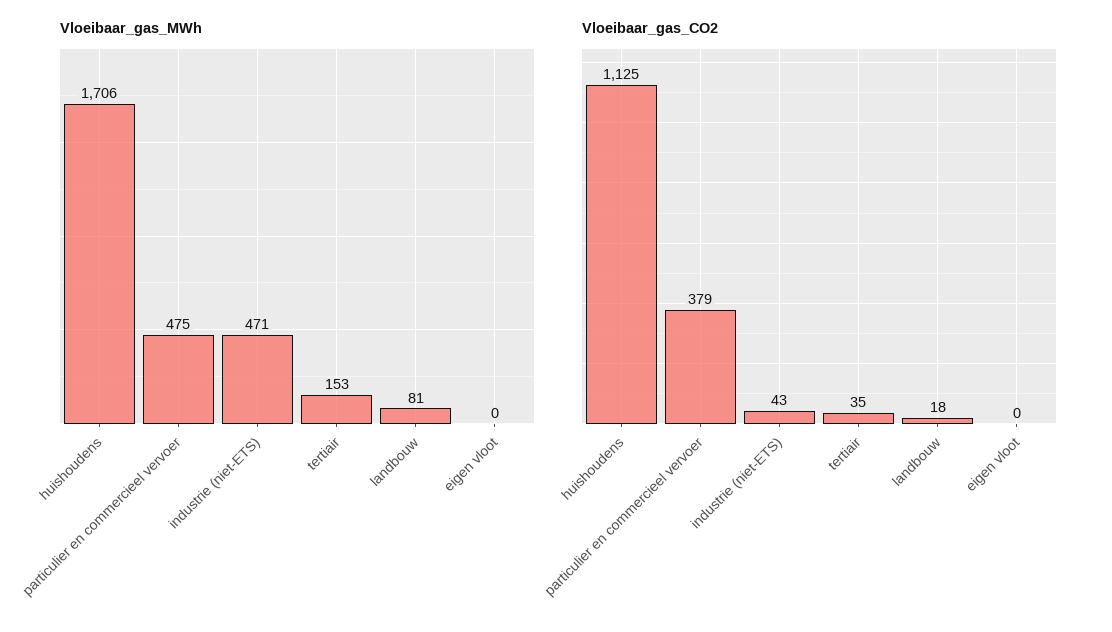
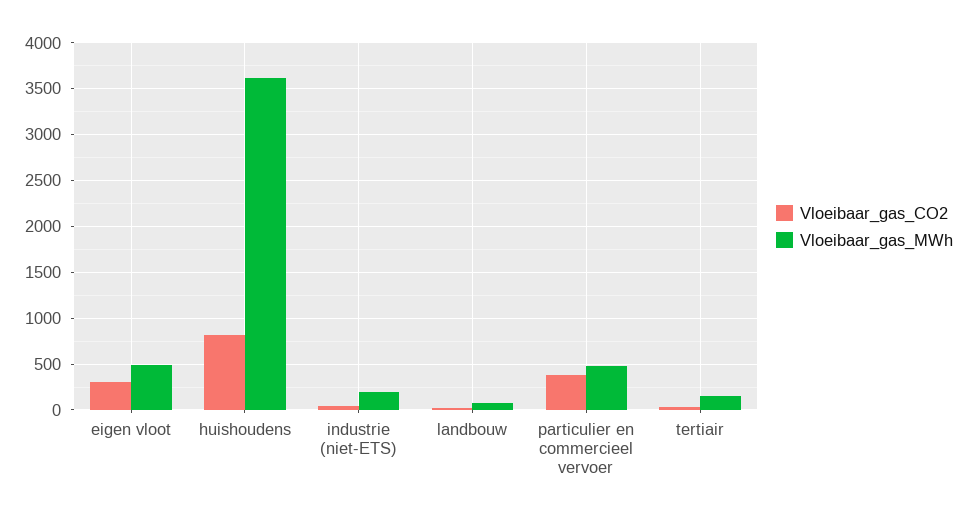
Vloeibaar_gas_MWh, huishoudens: 1706 -> 3600
Vloeibaar_gas_MWh, industrie (niet-ETS): 471 -> 200
Vloeibaar_gas_MWh, eigen vloot: 0 -> 500
Vloeibaar_gas_CO2, huishoudens: 1125 -> 800
Vloeibaar_gas_CO2, eigen vloot: 0 -> 300

